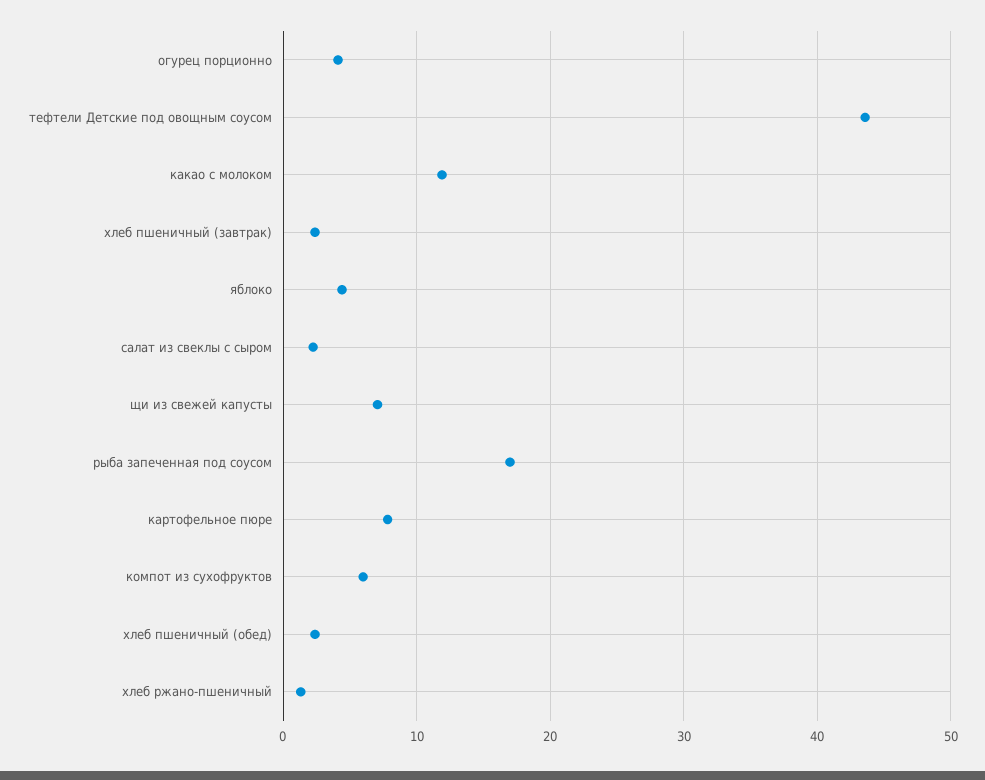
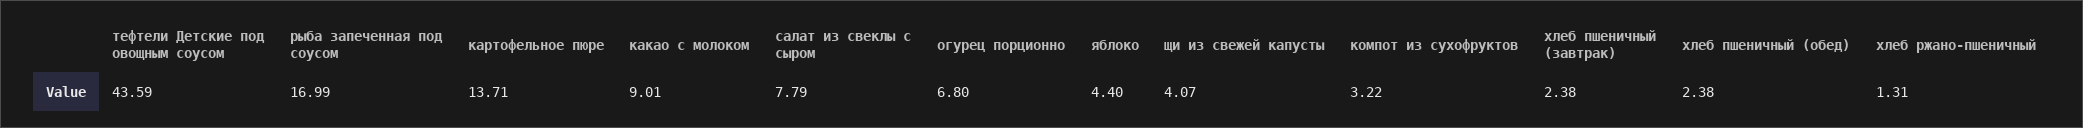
огурец порционно: 4 -> 6.8
какао с молоком: 12 -> 9.01
салат из свеклы с сыром: 2 -> 7.79
щи из свежей капусты: 7 -> 4.07
картофельное пюре: 8 -> 13.71
компот из сухофруктов: 6 -> 3.22

